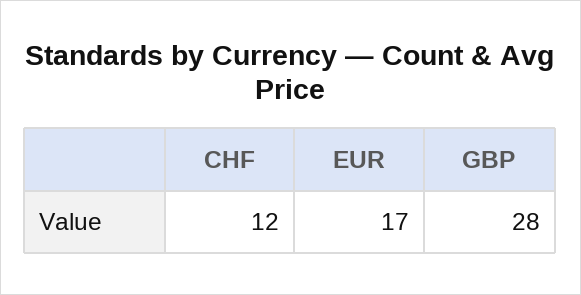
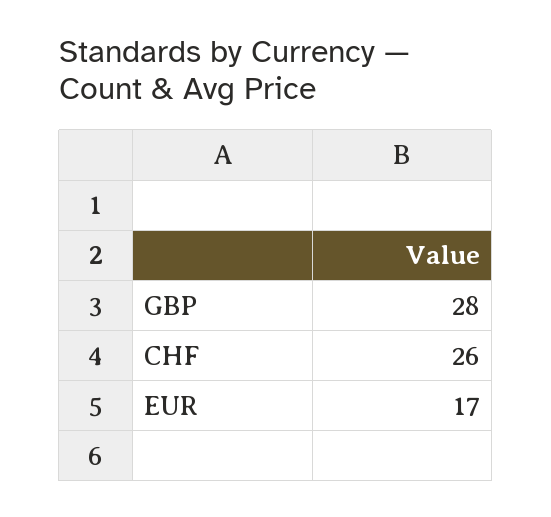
CHF: 12 -> 26

